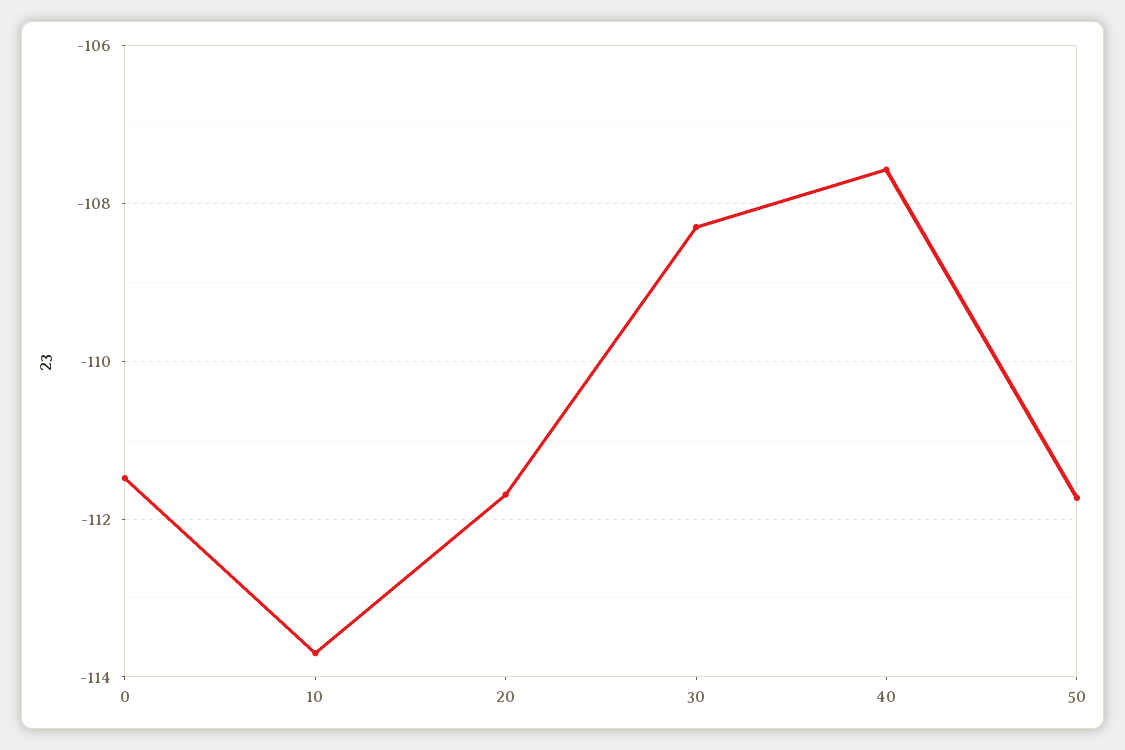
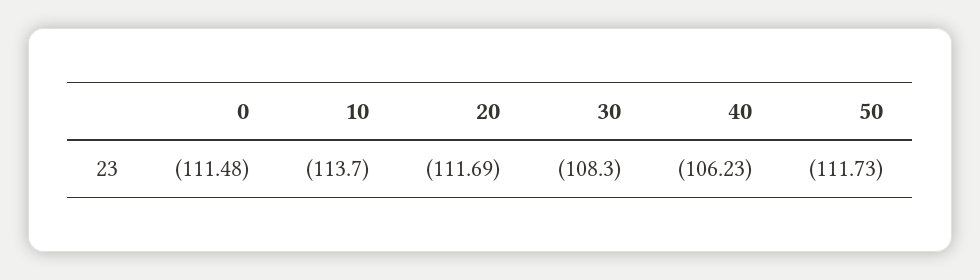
40: -107.6 -> -106.23

